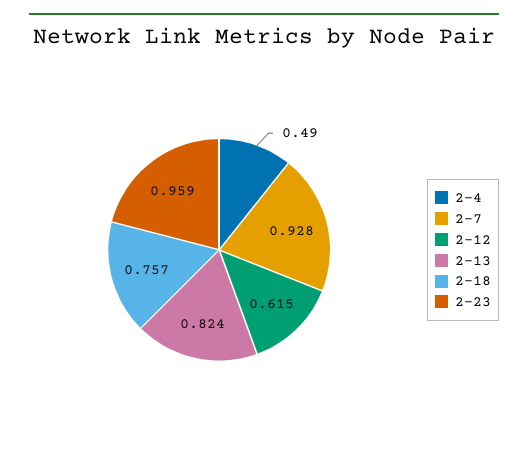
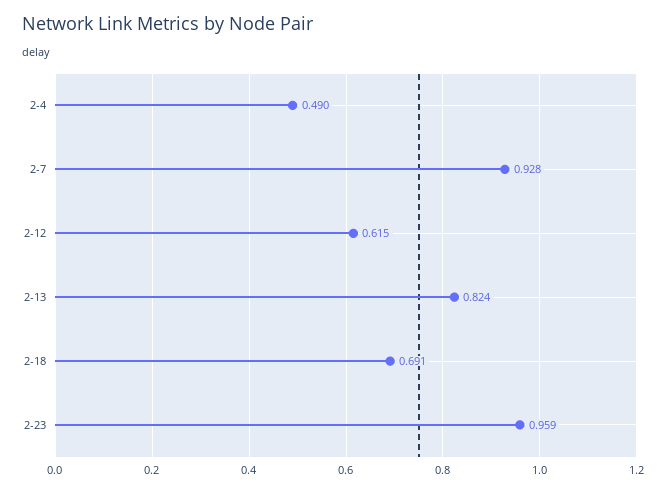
2-18: 0.757 -> 0.691

